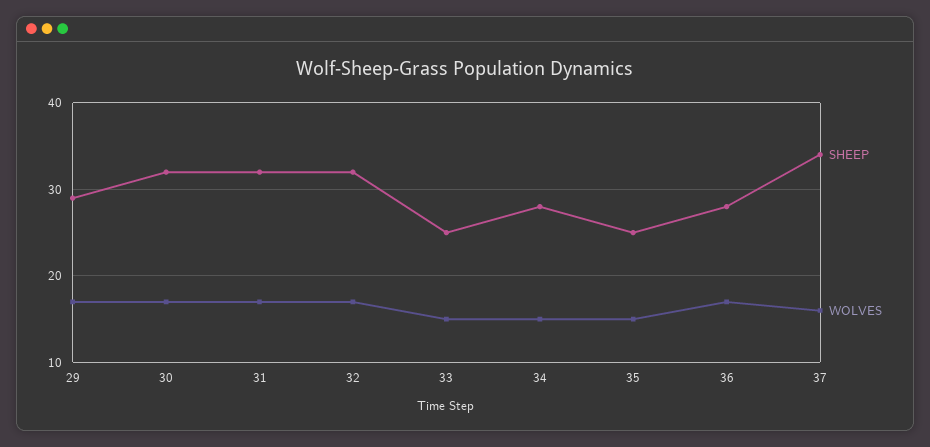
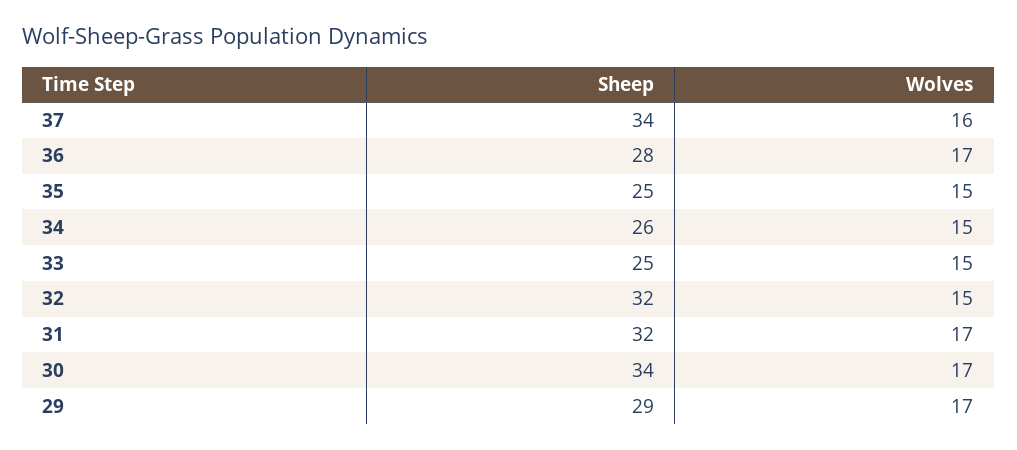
SHEEP, 30: 32 -> 34
WOLVES, 32: 17 -> 15
SHEEP, 34: 28 -> 26

